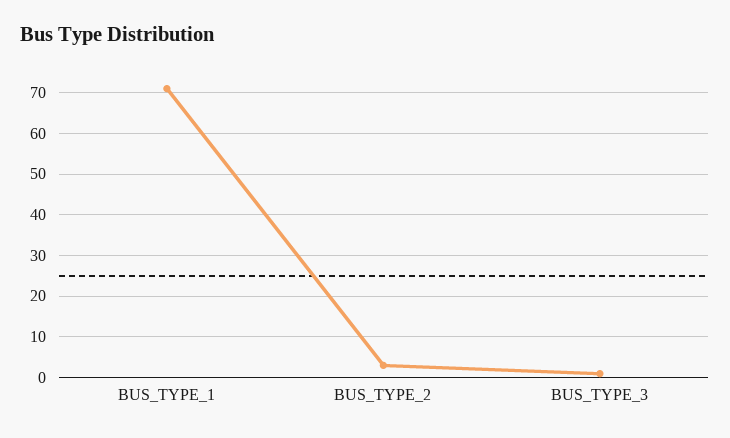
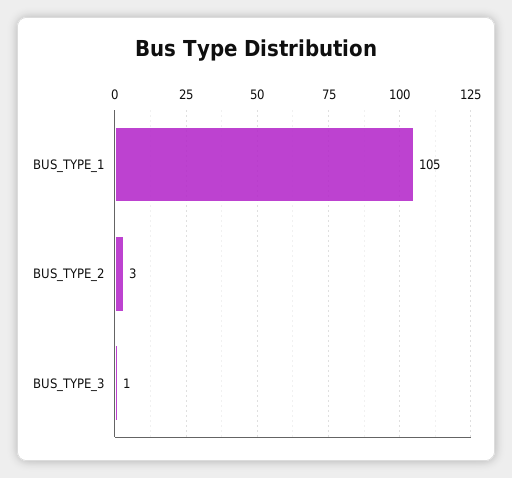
BUS_TYPE_1: 70 -> 105

